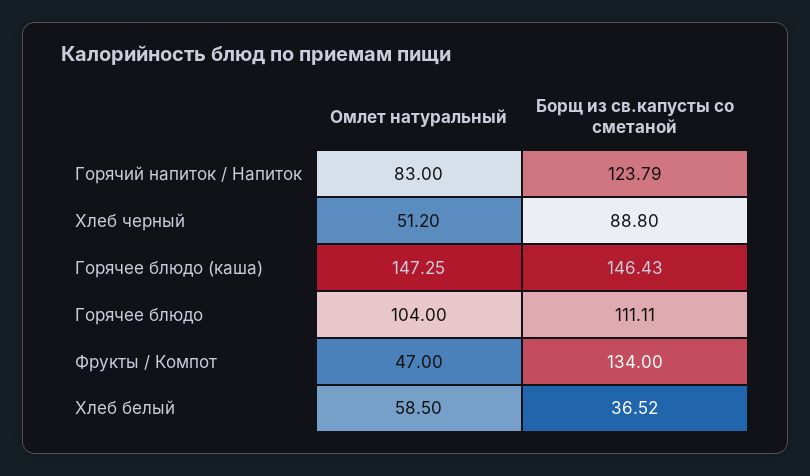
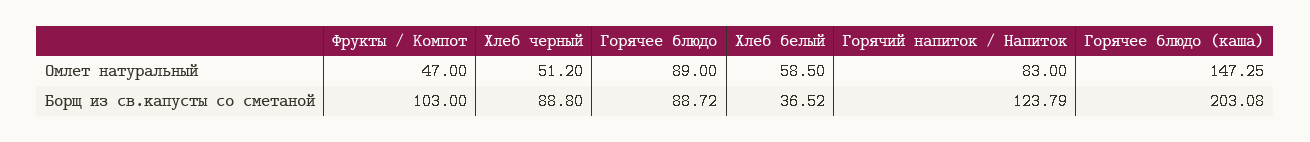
Борщ из св.капусты со сметаной, Горячее блюдо (каша): 146.43 -> 203.08
Омлет натуральный, Горячее блюдо: 104 -> 89
Борщ из св.капусты со сметаной, Горячее блюдо: 111.11 -> 88.72
Борщ из св.капусты со сметаной, Фрукты / Компот: 134 -> 103

